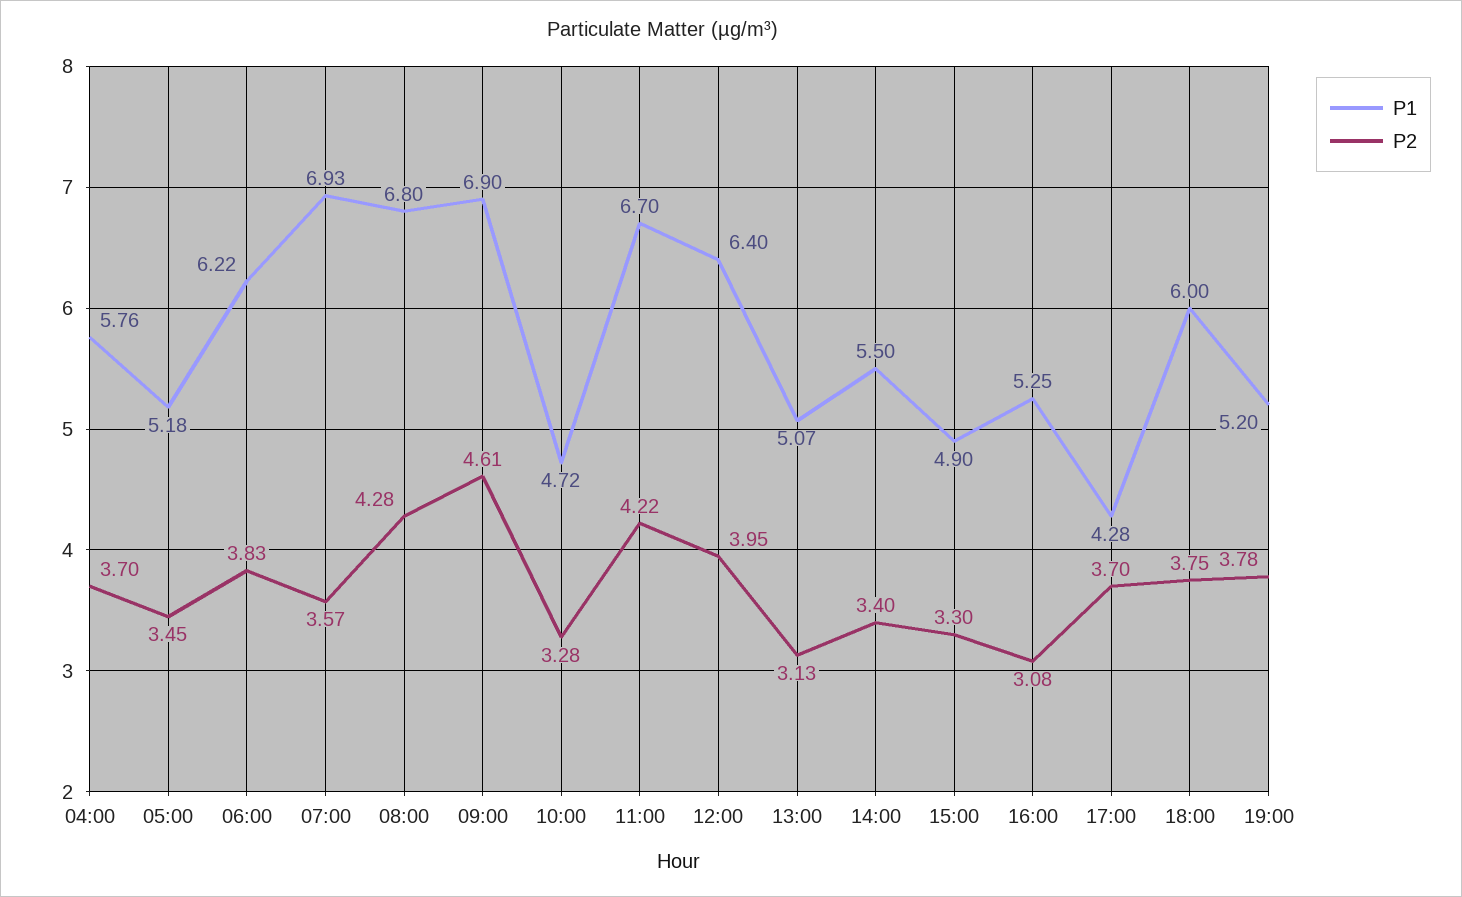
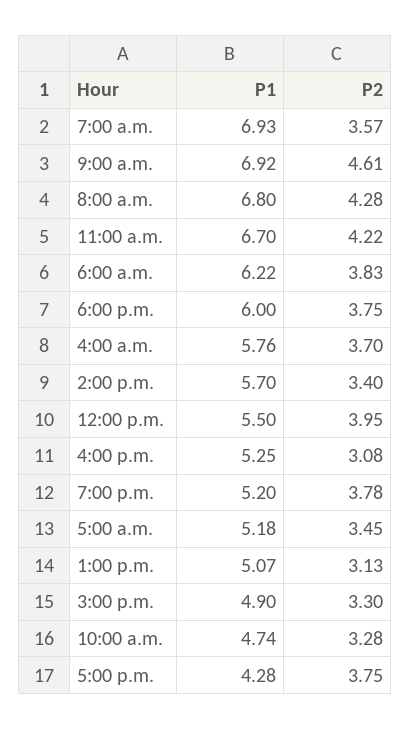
P1, 09:00: 6.9 -> 6.92
P1, 10:00: 4.72 -> 4.74
P1, 12:00: 6.4 -> 5.5
P1, 14:00: 5.5 -> 5.7
P2, 17:00: 3.7 -> 3.75

